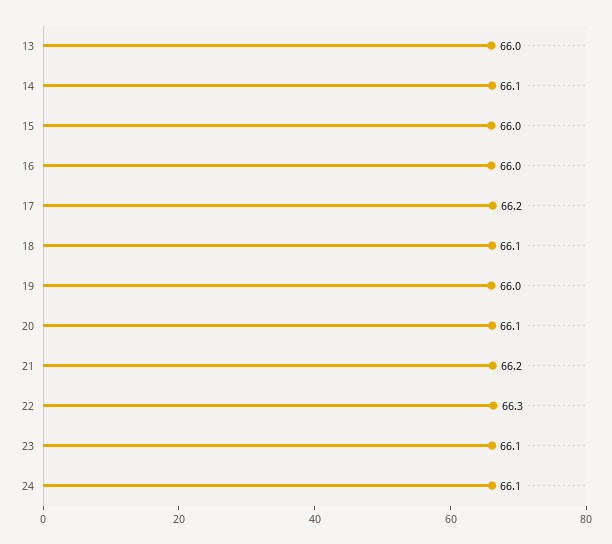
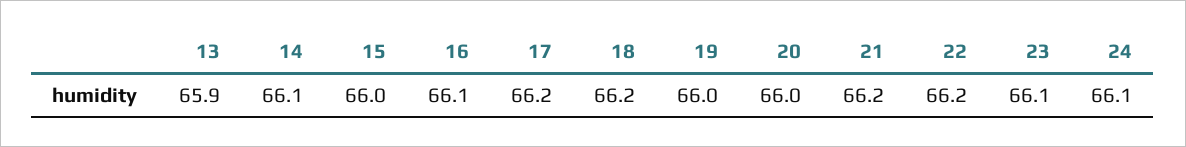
13: 66 -> 65.9
16: 66 -> 66.1
18: 66.1 -> 66.2
20: 66.1 -> 66
22: 66.3 -> 66.2

